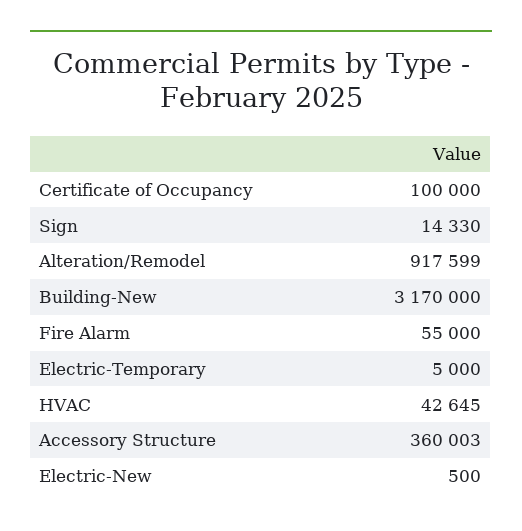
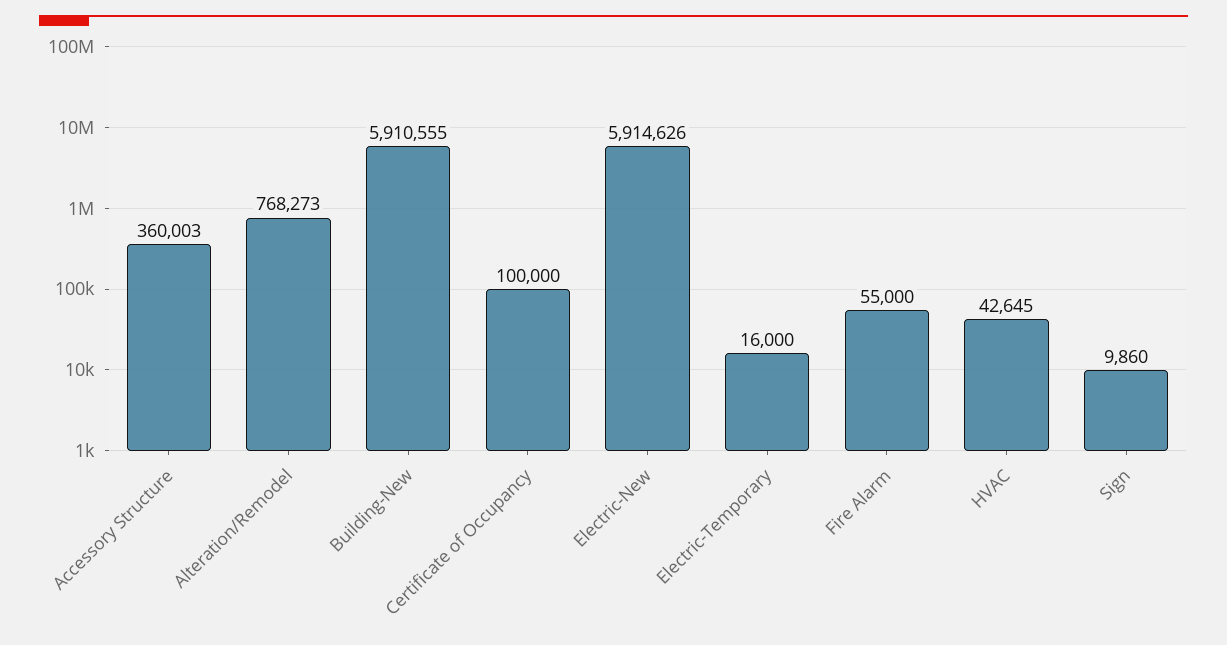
Sign: 14330 -> 9860
Alteration/Remodel: 917599 -> 768273
Building-New: 3170000 -> 5910555
Electric-Temporary: 5000 -> 16000
Electric-New: 500 -> 5914626

